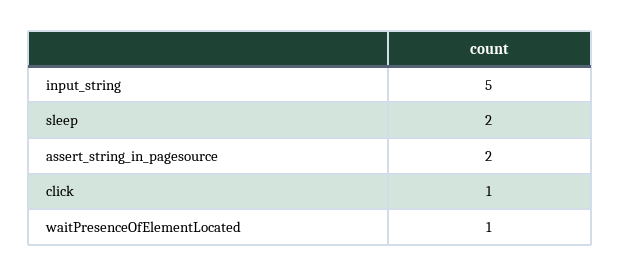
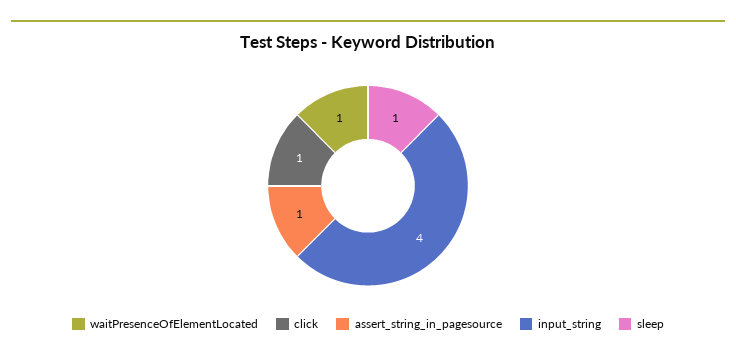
input_string: 5 -> 4
sleep: 2 -> 1
assert_string_in_pagesource: 2 -> 1

